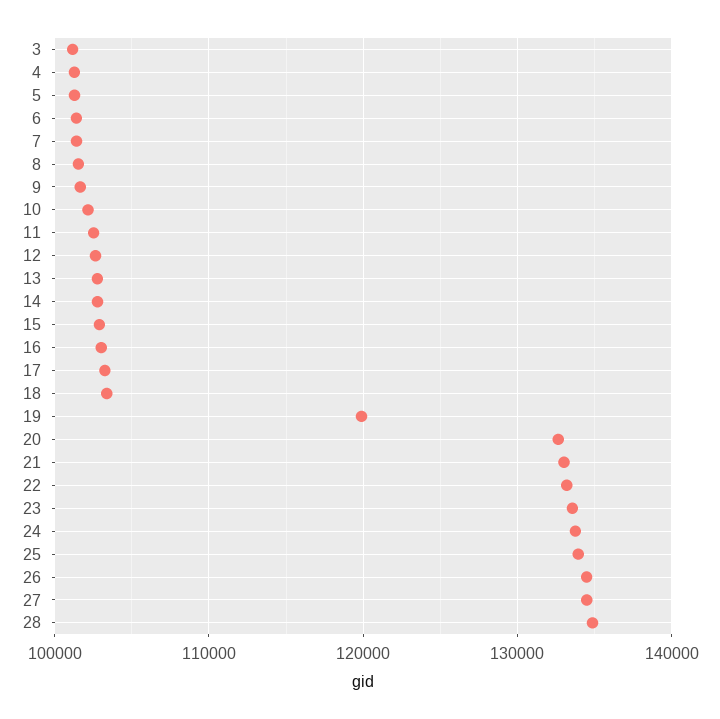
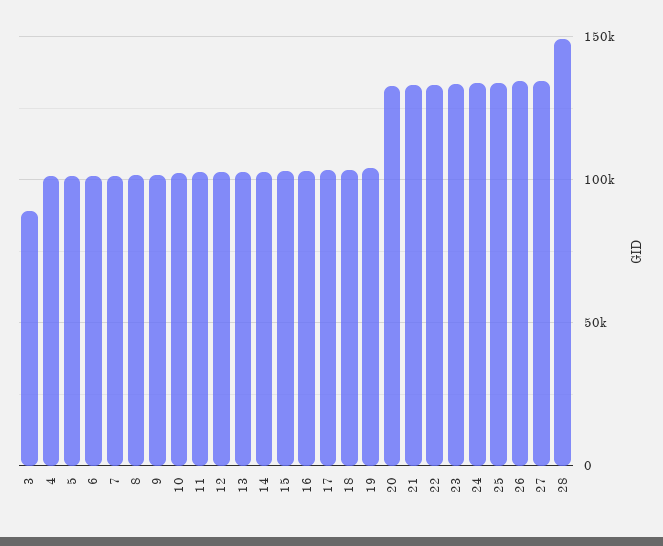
3: 101000 -> 90000
19: 120000 -> 105000
28: 135000 -> 150000

